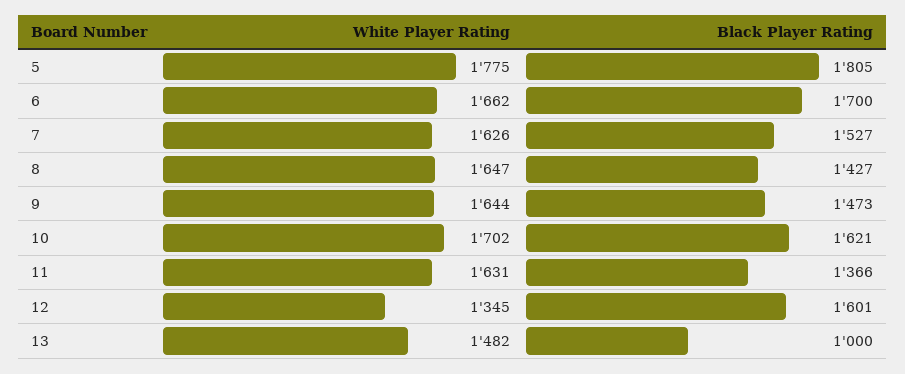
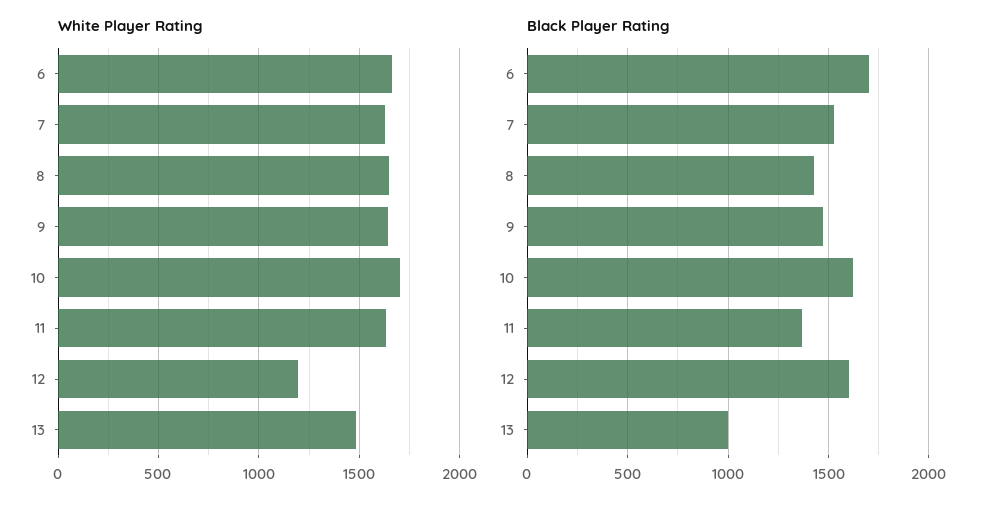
White Player Rating, 5: 1775 -> none
Black Player Rating, 5: 1805 -> none
White Player Rating, 12: 1345 -> 1200

